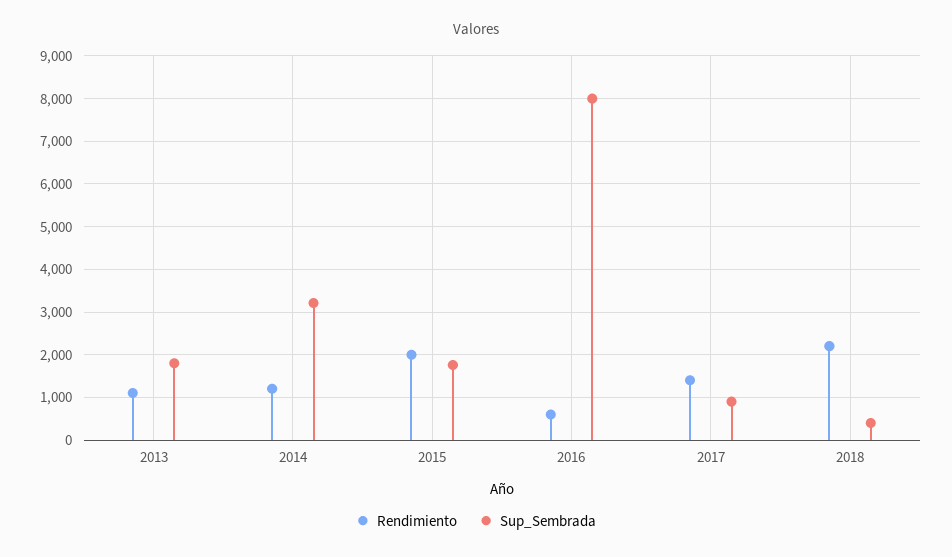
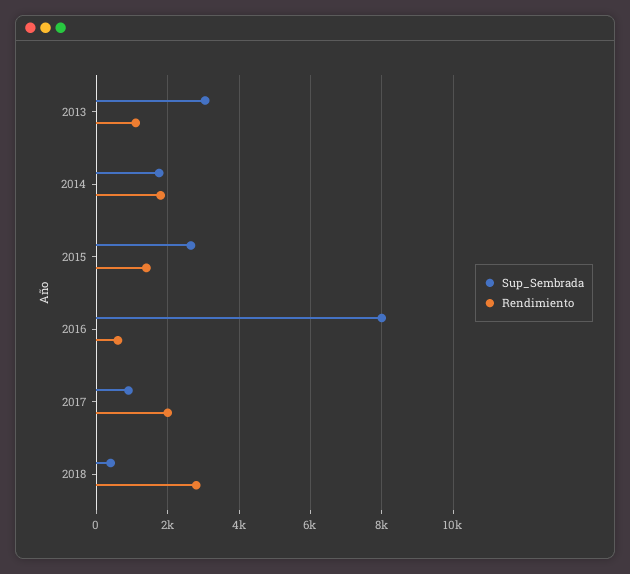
Sup_Sembrada, 2013: 1800 -> 3000
Rendimiento, 2014: 1200 -> 1800
Sup_Sembrada, 2014: 3200 -> 1800
Rendimiento, 2015: 2000 -> 1400
Sup_Sembrada, 2015: 1800 -> 2600
Rendimiento, 2017: 1400 -> 2000
Rendimiento, 2018: 2200 -> 2800

